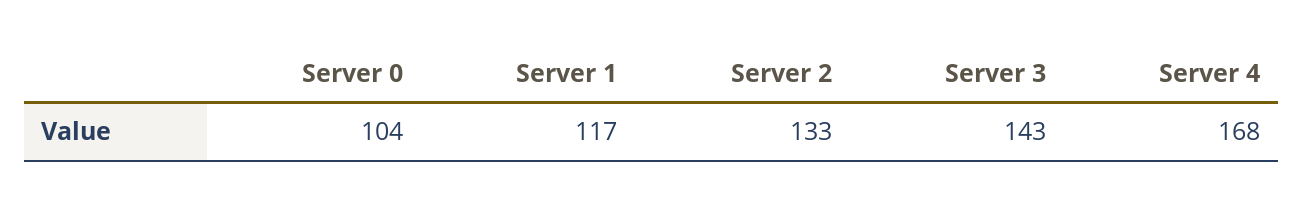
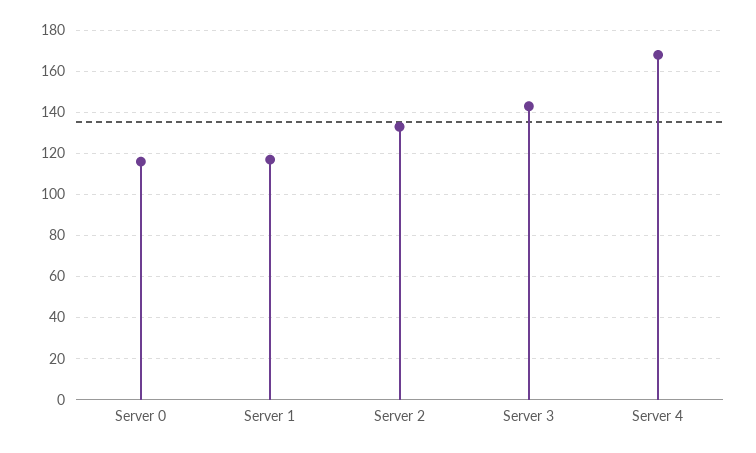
Server 0: 104 -> 115

